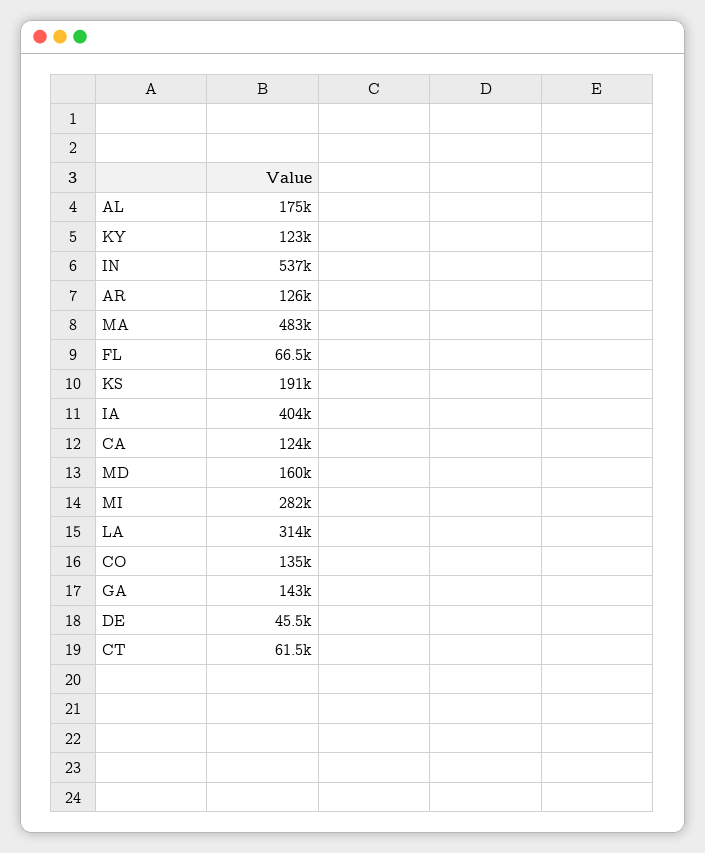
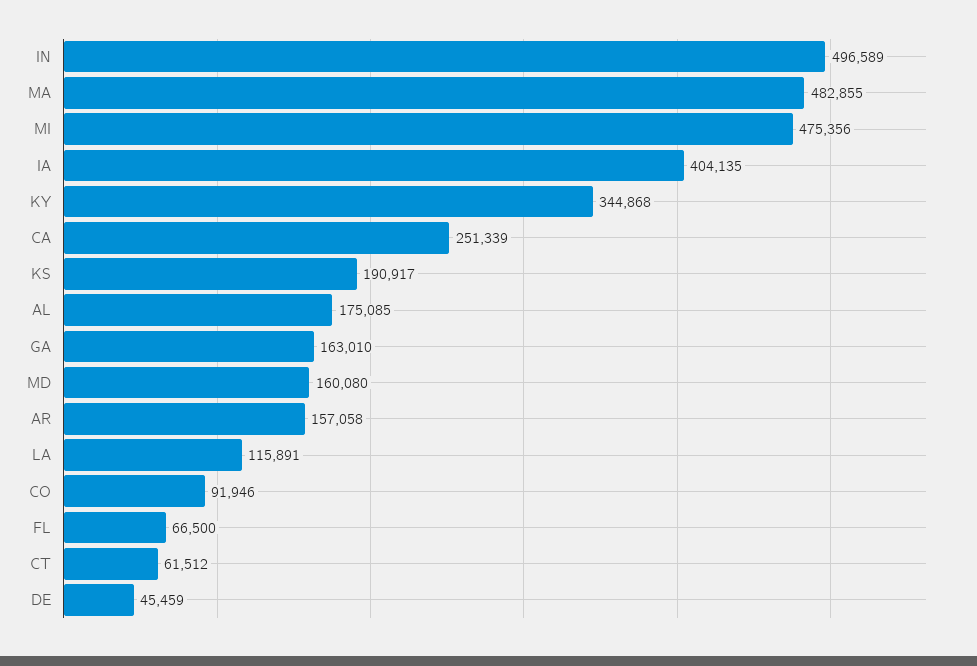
KY: 123000 -> 344868
IN: 537000 -> 496589
AR: 126000 -> 157058
CA: 124000 -> 251339
MI: 282000 -> 475356
LA: 314000 -> 115891
CO: 135000 -> 91946
GA: 143000 -> 163010

